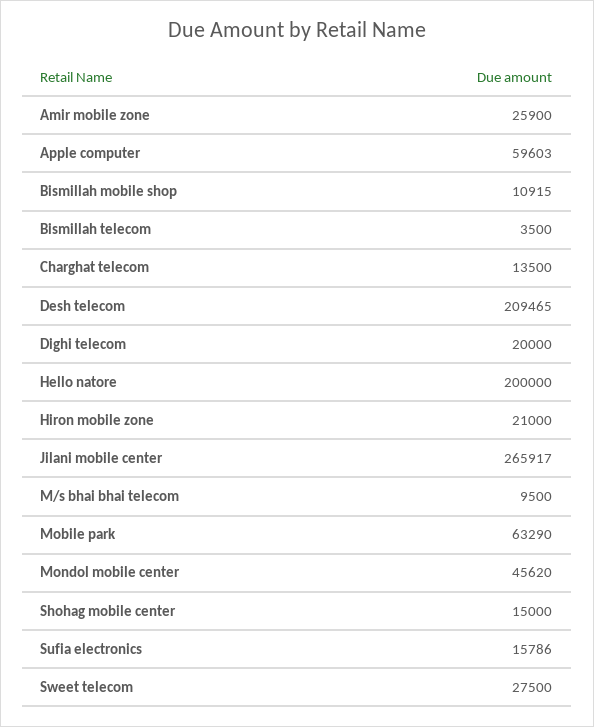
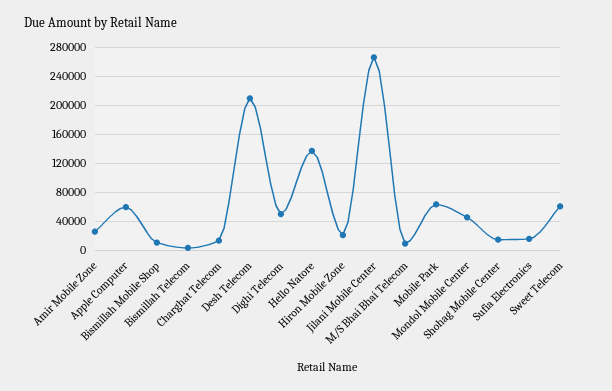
Dighi telecom: 20000 -> 50000
Hello natore: 200000 -> 140000
Sweet telecom: 27500 -> 60000

